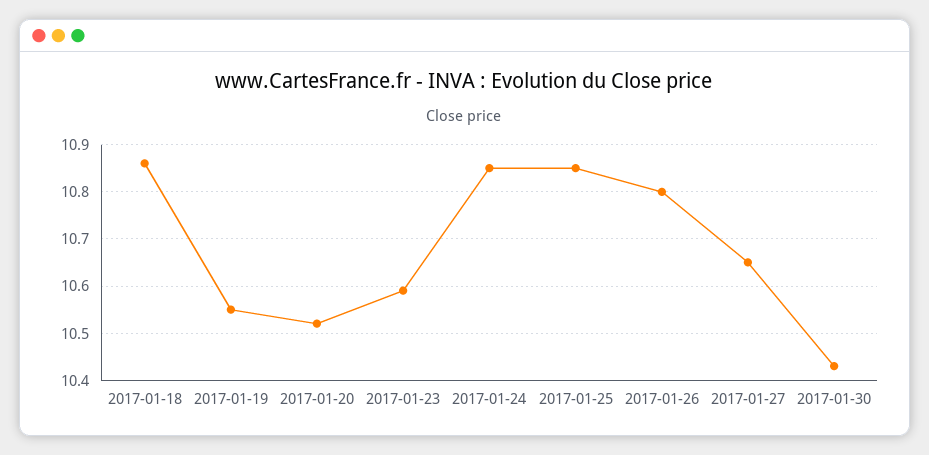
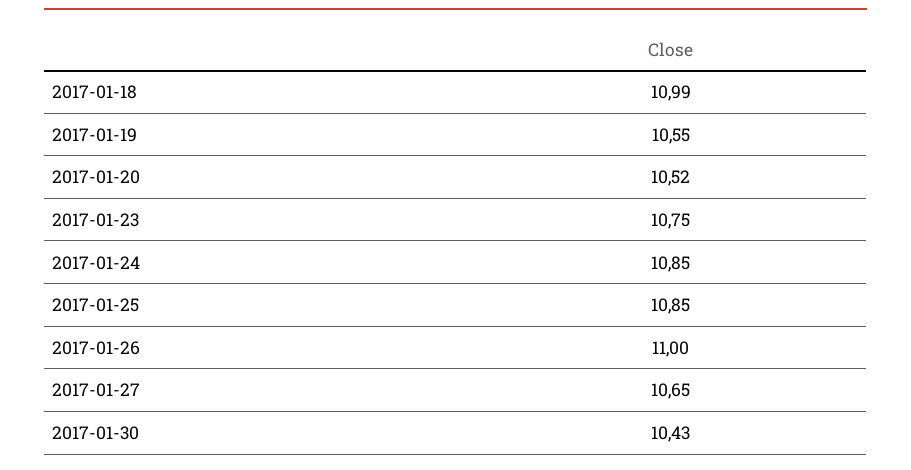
2017-01-18: 10.85 -> 10.99
2017-01-23: 10.6 -> 10.75
2017-01-26: 10.8 -> 11

